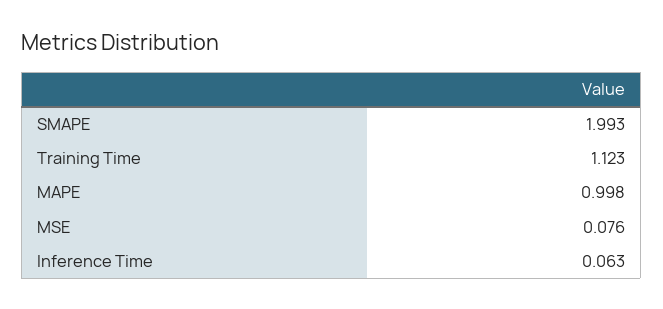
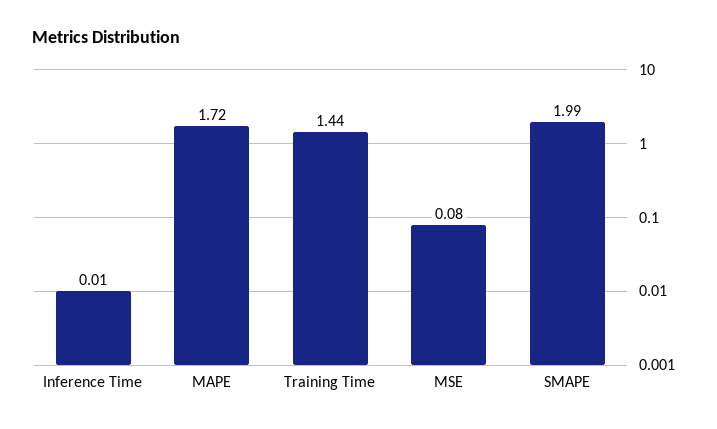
Training Time: 1.123 -> 1.44
MAPE: 0.998 -> 1.72
Inference Time: 0.063 -> 0.01

